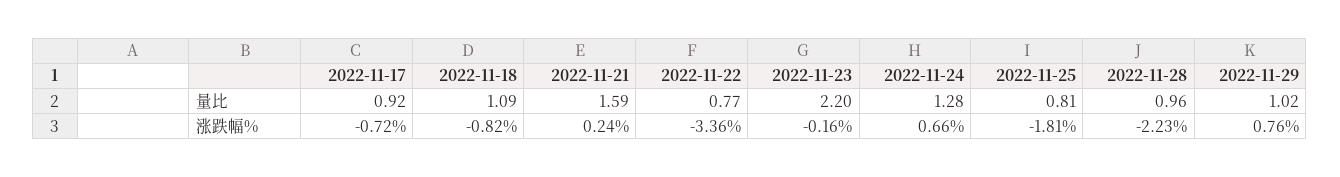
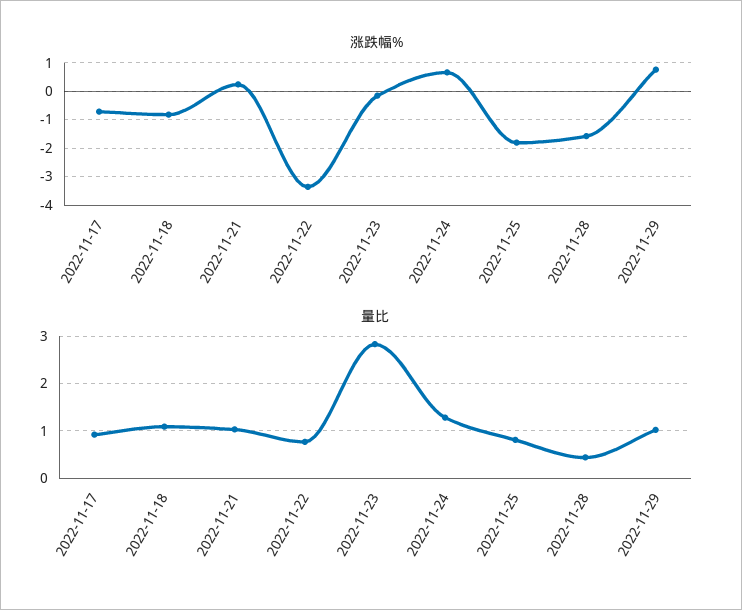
量比, 2022-11-21: 1.59 -> 1
量比, 2022-11-23: 2.2 -> 2.8
量比, 2022-11-28: 0.96 -> 0.4
涨跌幅%, 2022-11-28: -2.23 -> -1.5

